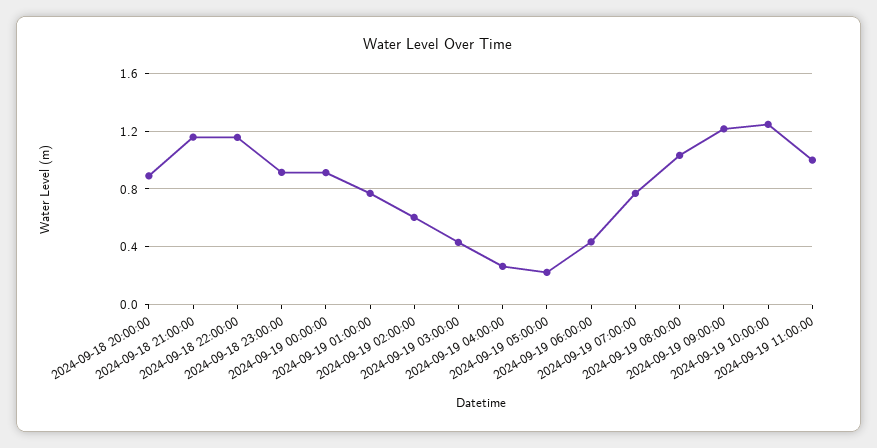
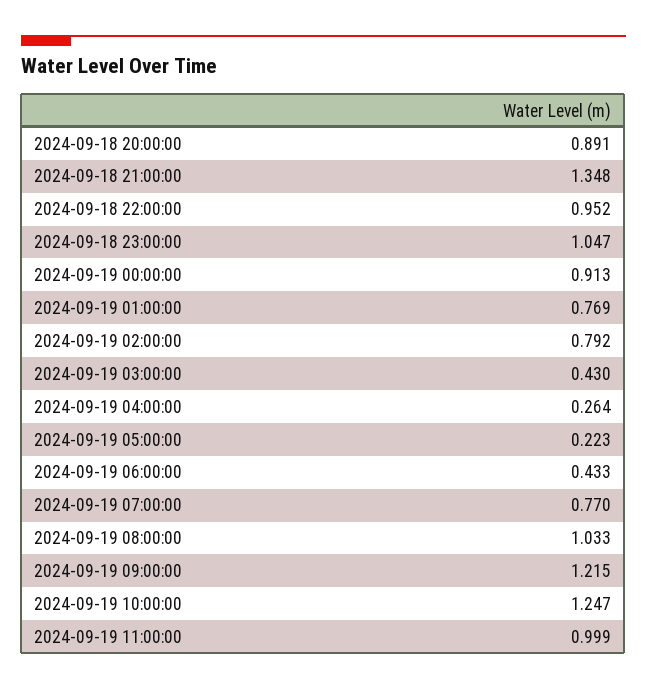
2024-09-18 21:00:00: 1.15 -> 1.348
2024-09-18 22:00:00: 1.15 -> 0.952
2024-09-18 23:00:00: 0.9 -> 1.047
2024-09-19 02:00:00: 0.6 -> 0.792

